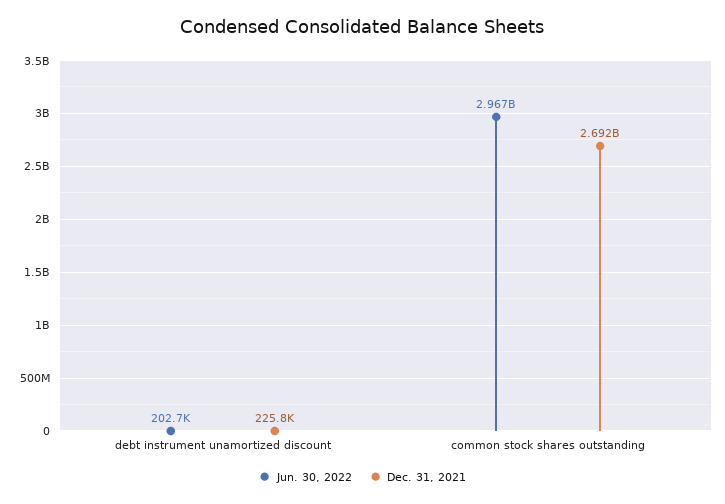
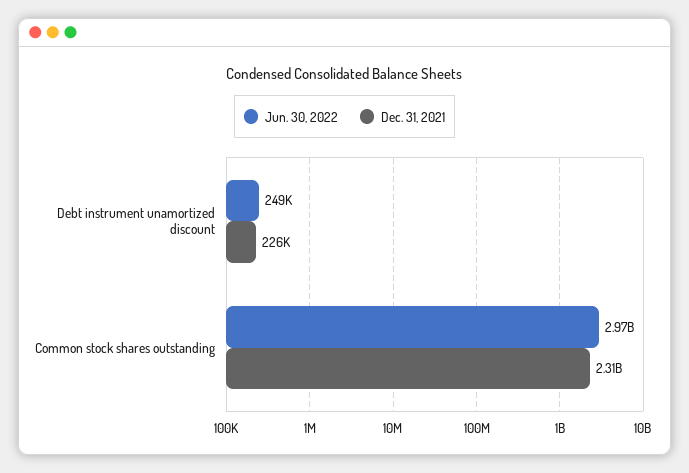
Jun. 30, 2022, debt instrument unamortized discount: 202700 -> 249000
Dec. 31, 2021, common stock shares outstanding: 2692000000 -> 2310000000

